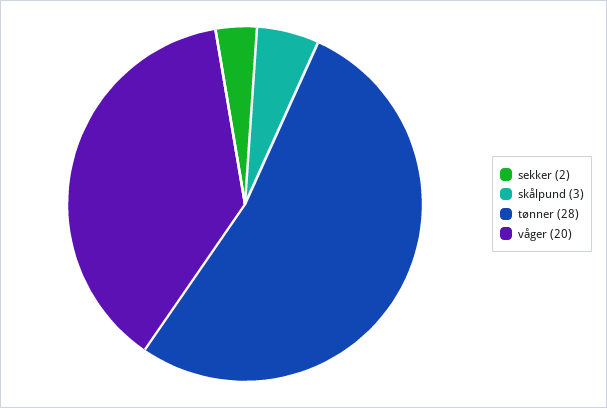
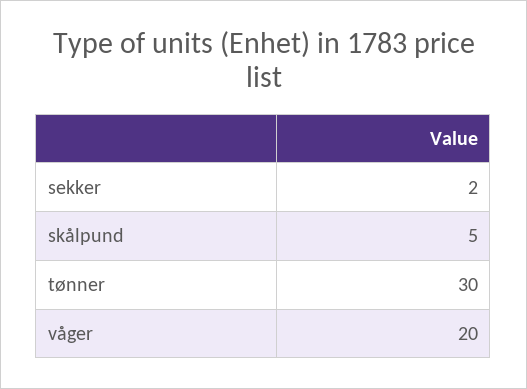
skålpund: 3 -> 5
tønner: 28 -> 30

